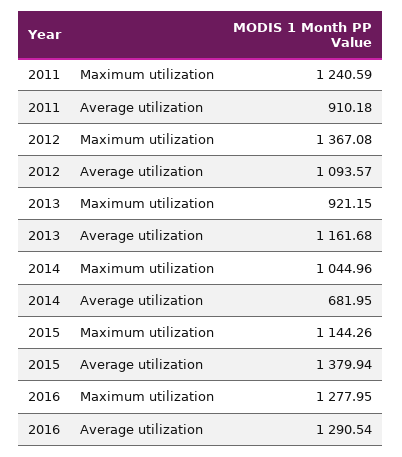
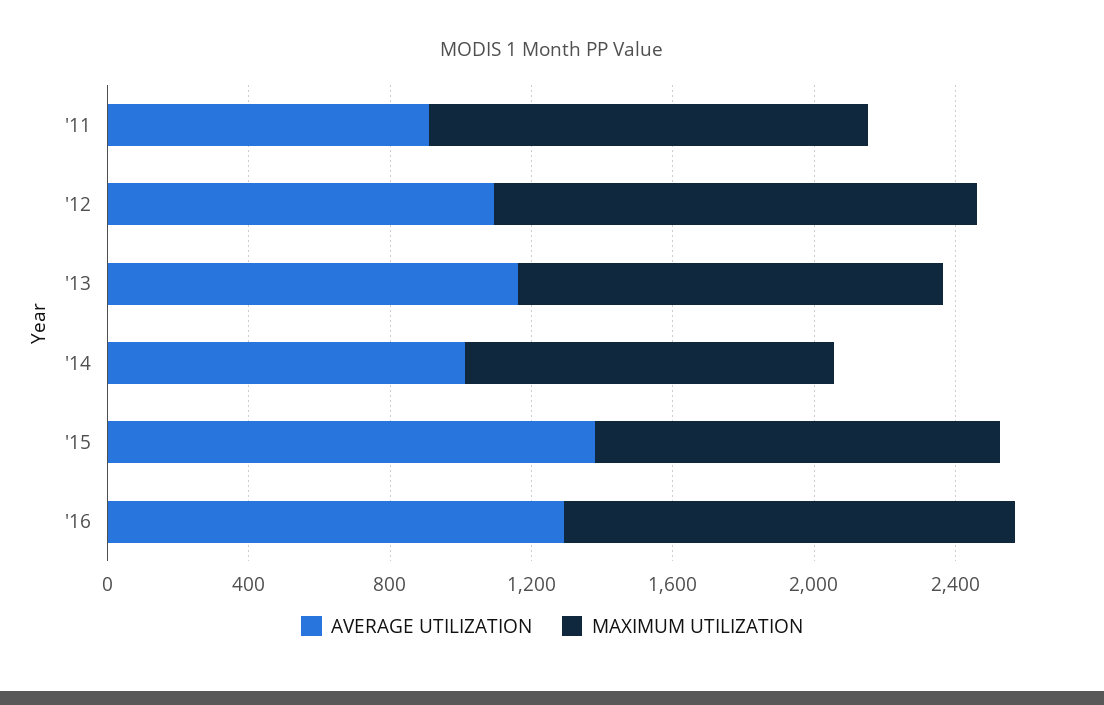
Maximum utilization, 2013: 921.15 -> 1200
Average utilization, 2014: 681.95 -> 1000

